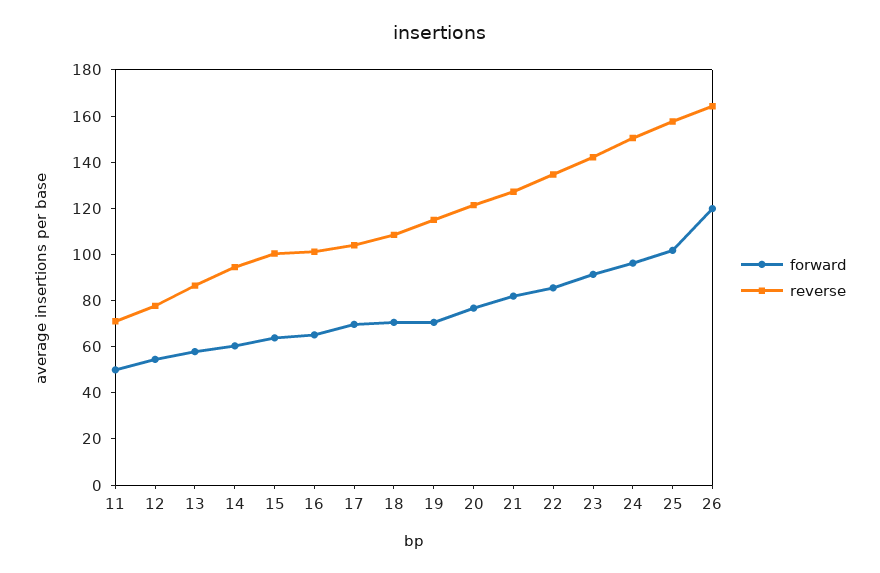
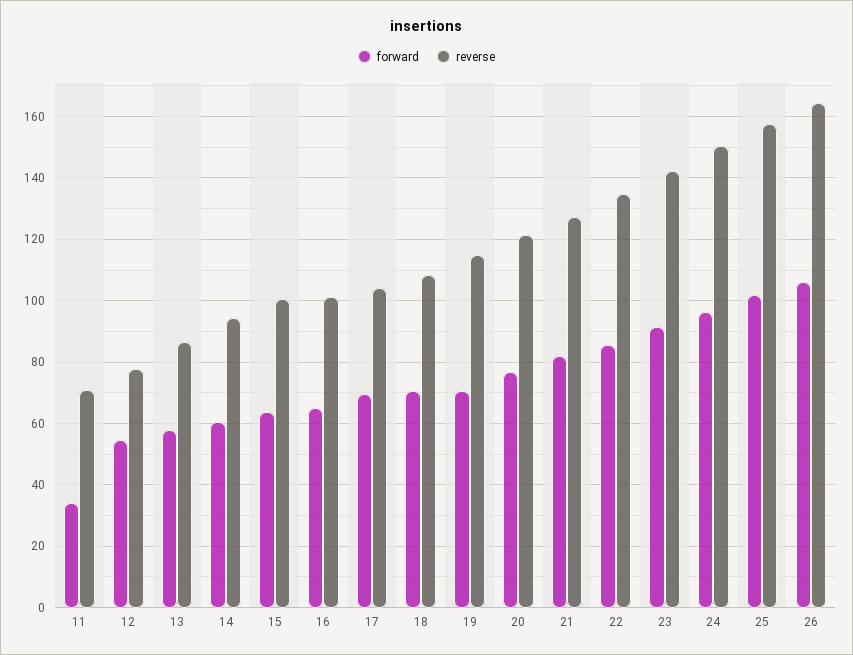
forward, 11: 50 -> 34
forward, 26: 120 -> 106

